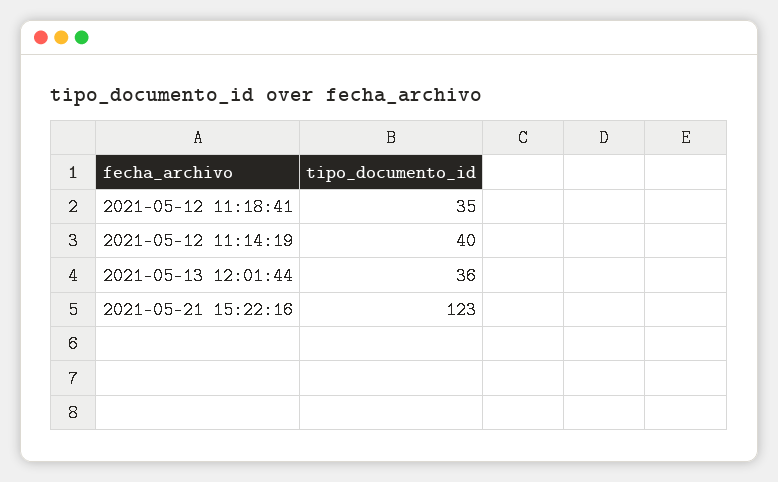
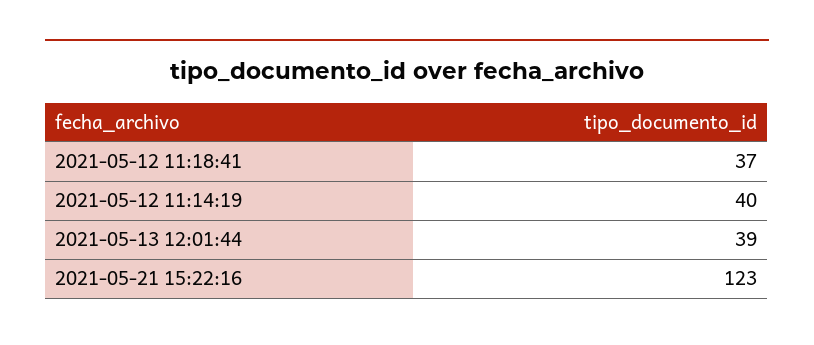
2021-05-12 11:18:41: 35 -> 37
2021-05-13 12:01:44: 36 -> 39

